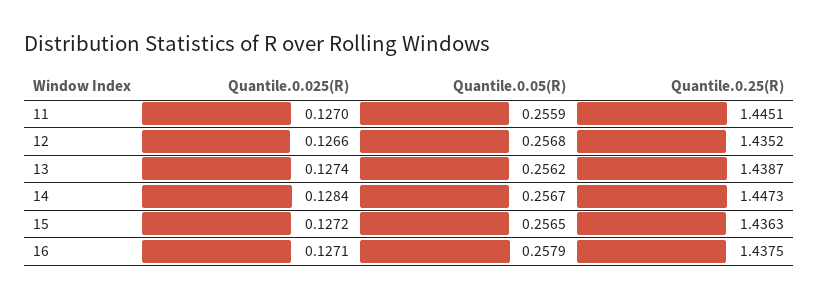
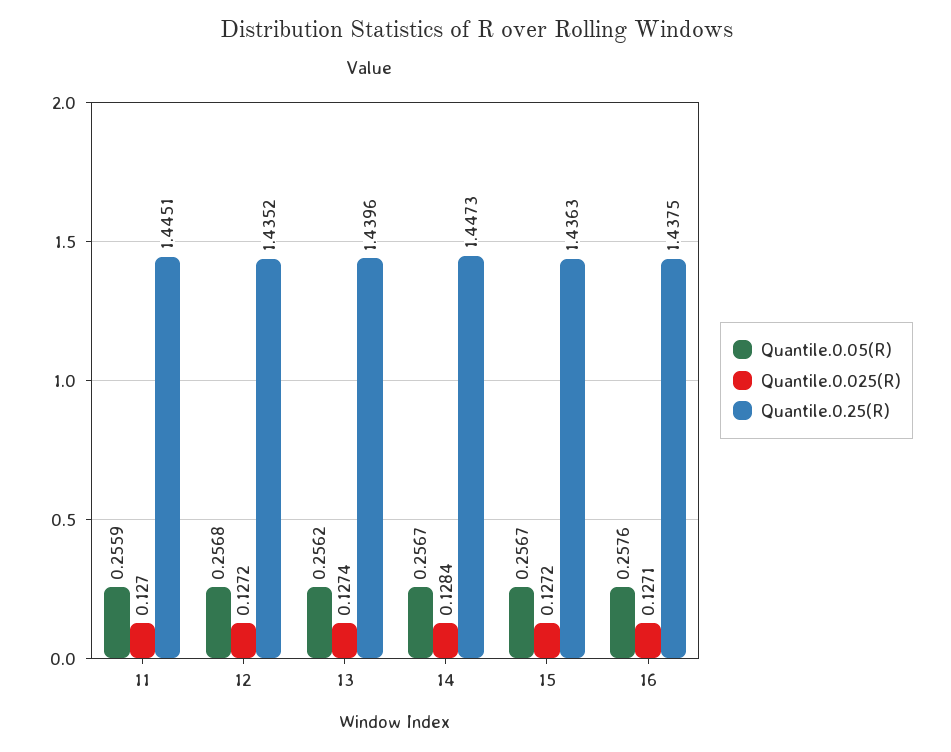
Quantile.0.025(R), 12: 0.1266 -> 0.1272
Quantile.0.25(R), 13: 1.4387 -> 1.4396
Quantile.0.05(R), 15: 0.2565 -> 0.2567
Quantile.0.05(R), 16: 0.2579 -> 0.2576

